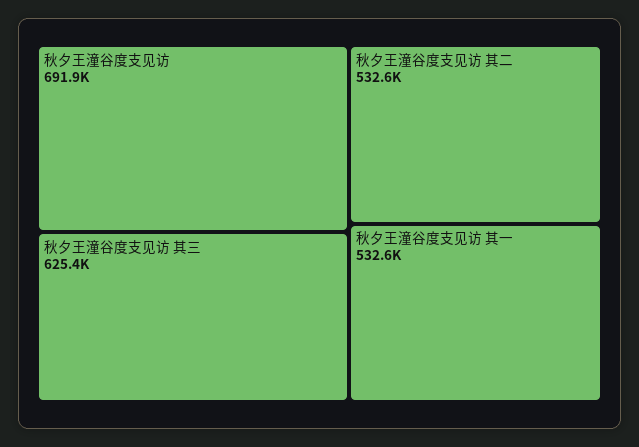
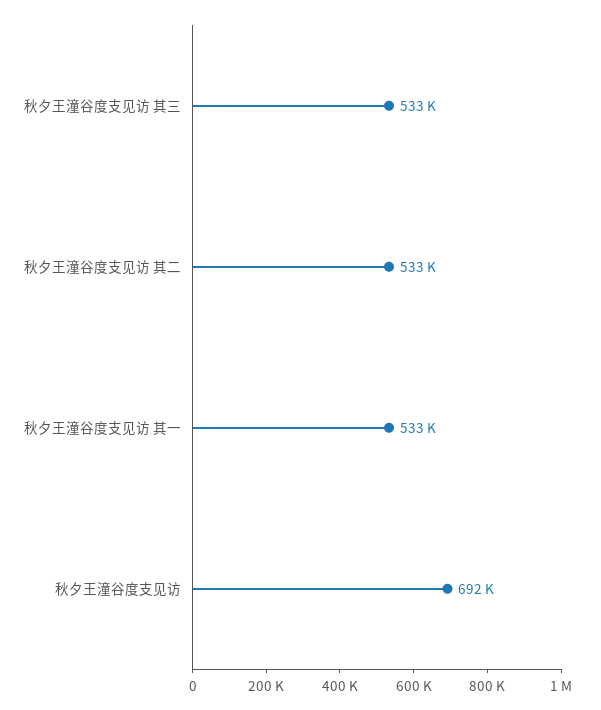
秋夕王潼谷度支见访 其三: 625400 -> 533000

